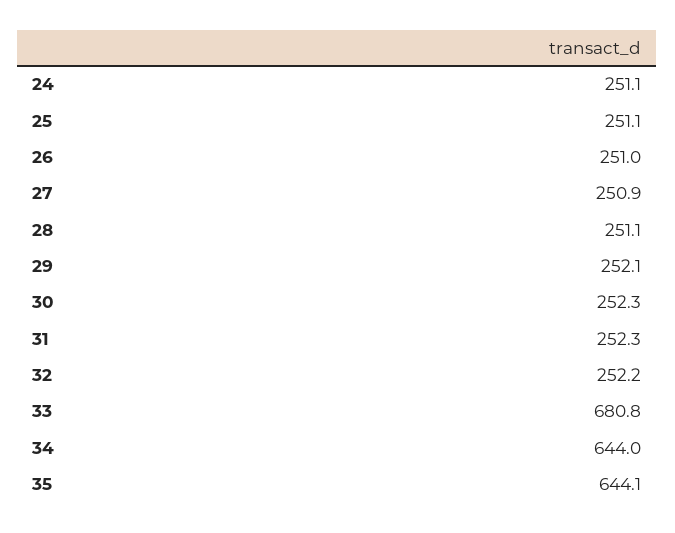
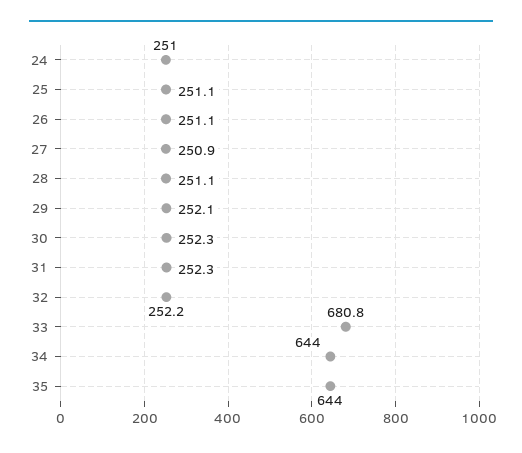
24: 251.1 -> 251
26: 251 -> 251.1
35: 644.1 -> 644

